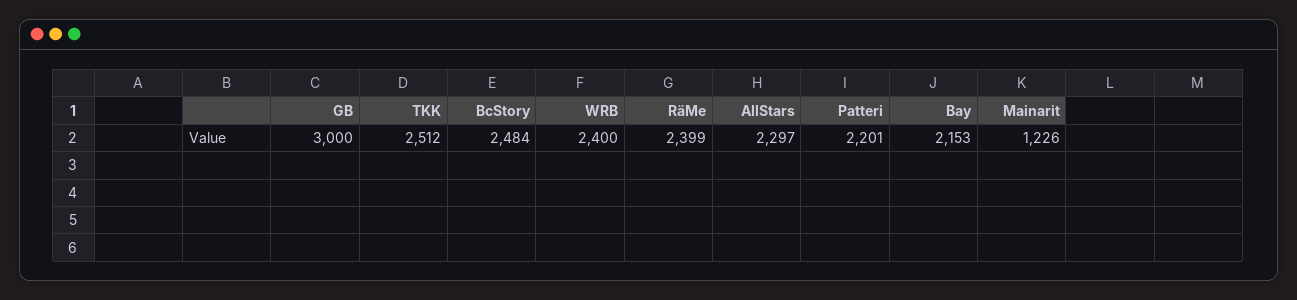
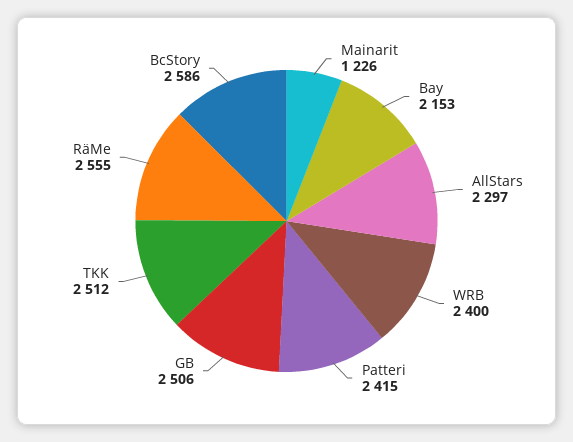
GB: 3000 -> 2506
BcStory: 2484 -> 2586
RäMe: 2399 -> 2555
Patteri: 2201 -> 2415

